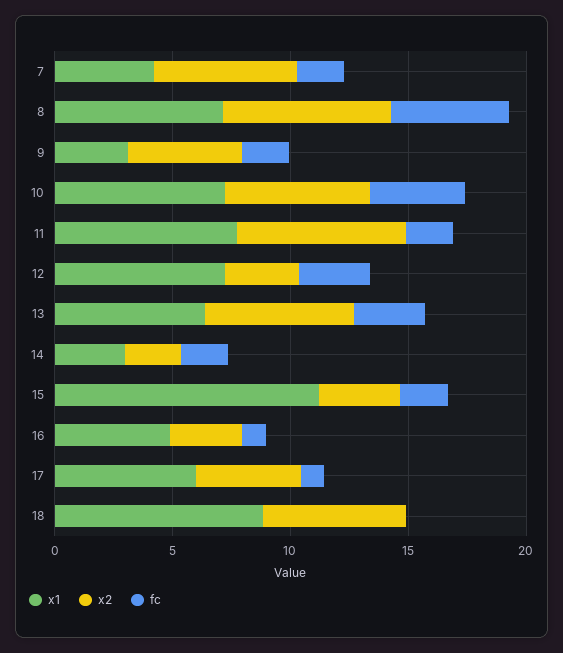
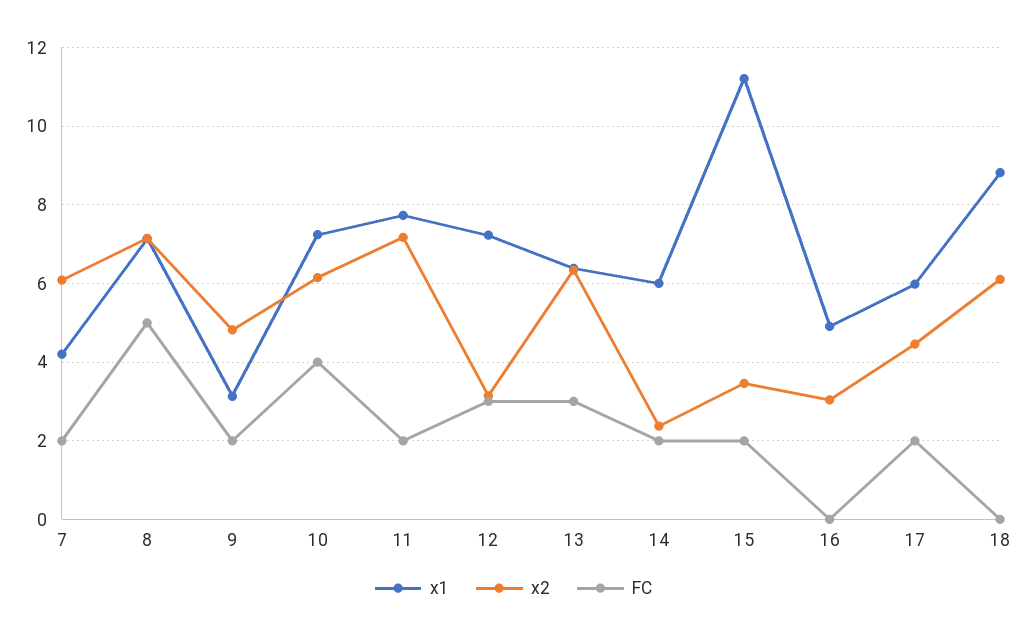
x1, 14: 3 -> 6
fc, 16: 1 -> 0
fc, 17: 1 -> 2

